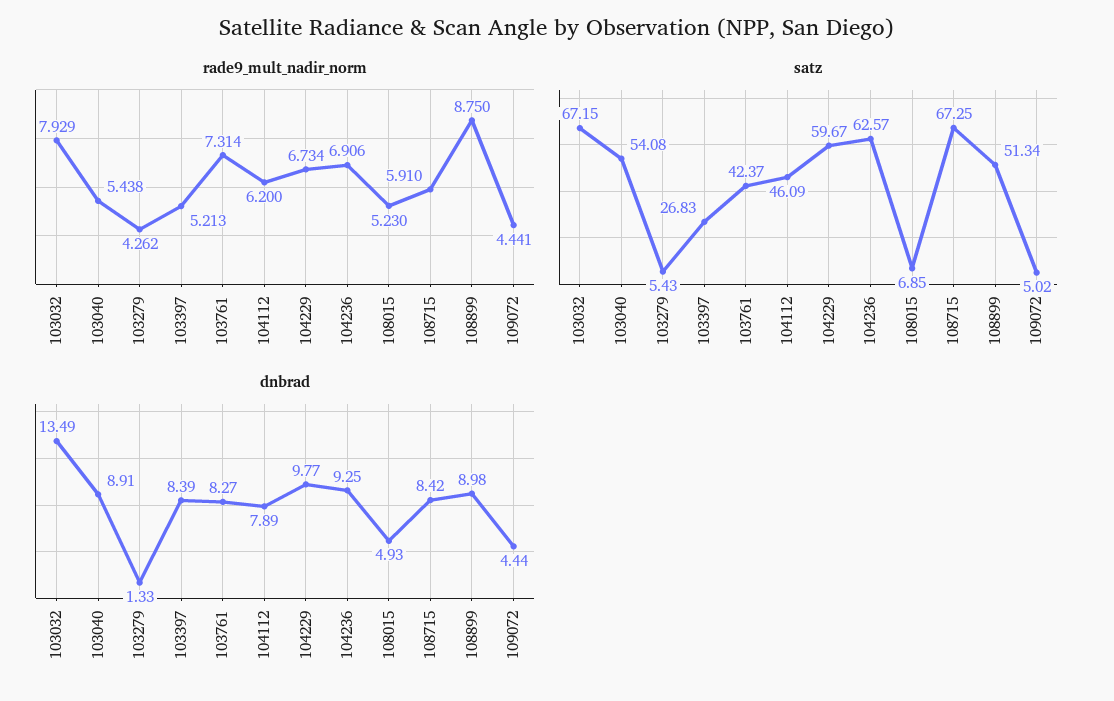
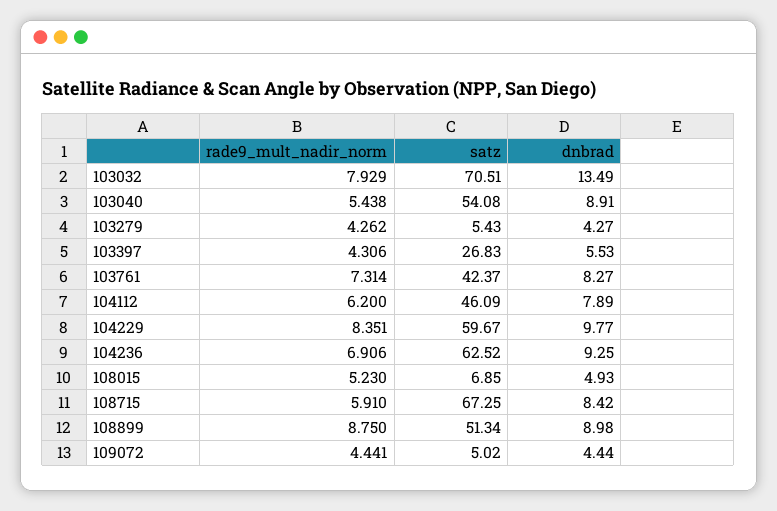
rade9_mult_nadir_norm, 103397: 5.213 -> 4.306
rade9_mult_nadir_norm, 104229: 6.734 -> 8.351
satz, 103032: 67.15 -> 70.51
satz, 104236: 62.57 -> 62.52
dnbrad, 103279: 1.33 -> 4.27
dnbrad, 103397: 8.39 -> 5.53

